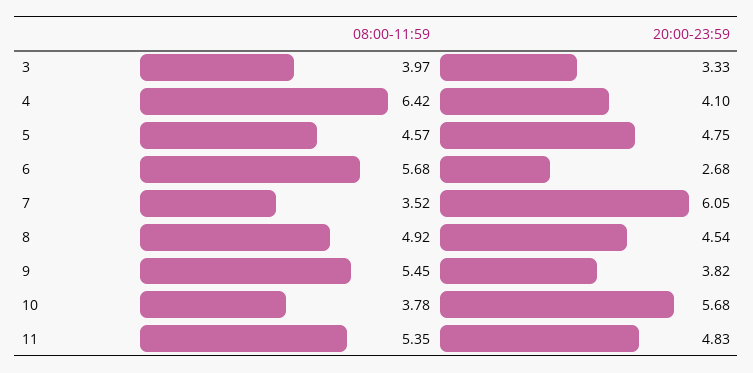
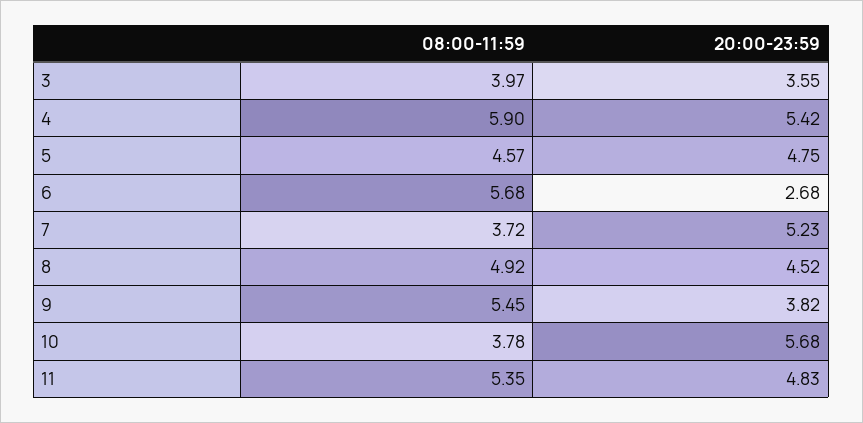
20:00-23:59, 3: 3.33 -> 3.55
08:00-11:59, 4: 6.42 -> 5.9
20:00-23:59, 4: 4.1 -> 5.42
08:00-11:59, 7: 3.52 -> 3.72
20:00-23:59, 7: 6.05 -> 5.23
20:00-23:59, 8: 4.54 -> 4.52

